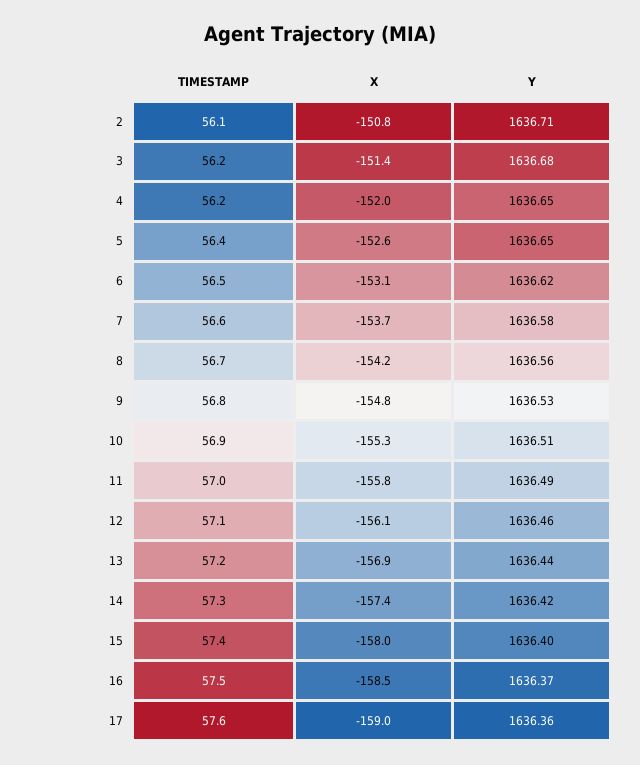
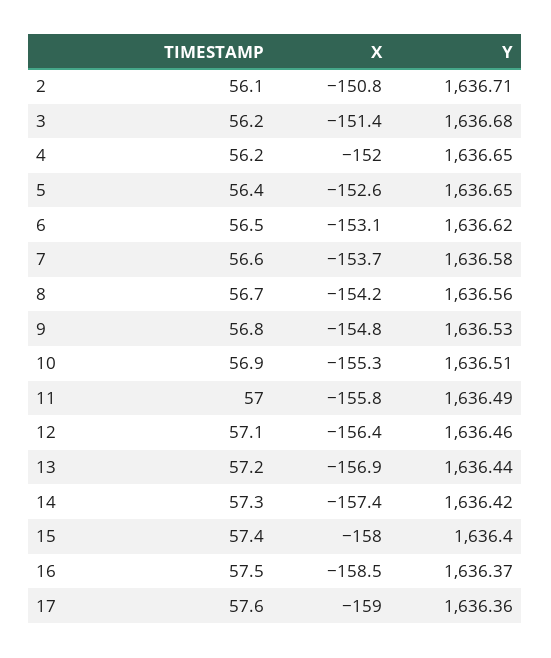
X, 12: -156.1 -> -156.4

